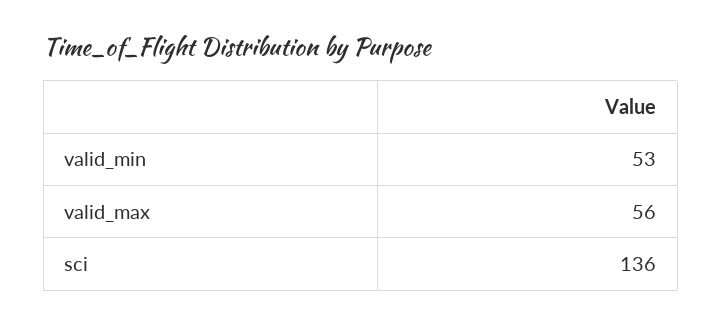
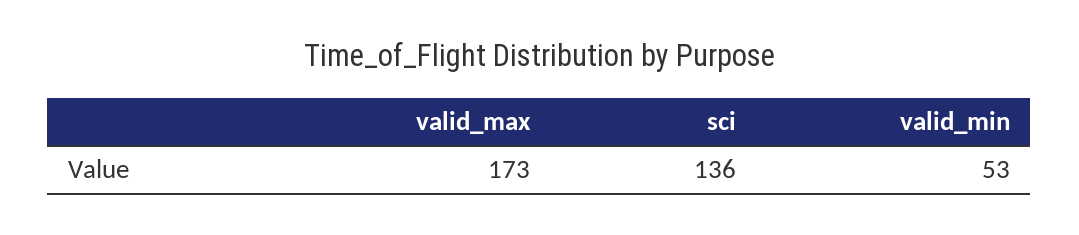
valid_max: 56 -> 173

